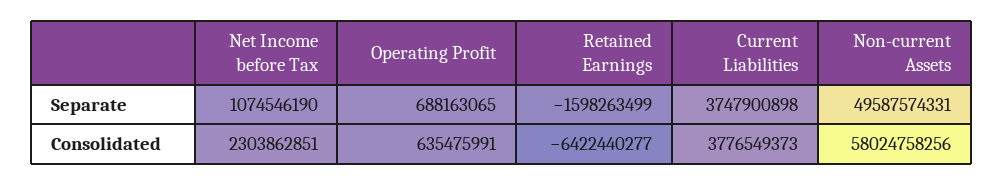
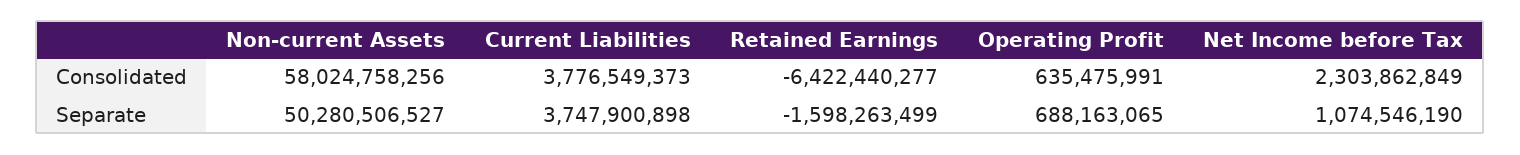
Non-current Assets, Separate: 49587574331 -> 50280506527
Net Income before Tax, Consolidated: 2303862851 -> 2303862849

